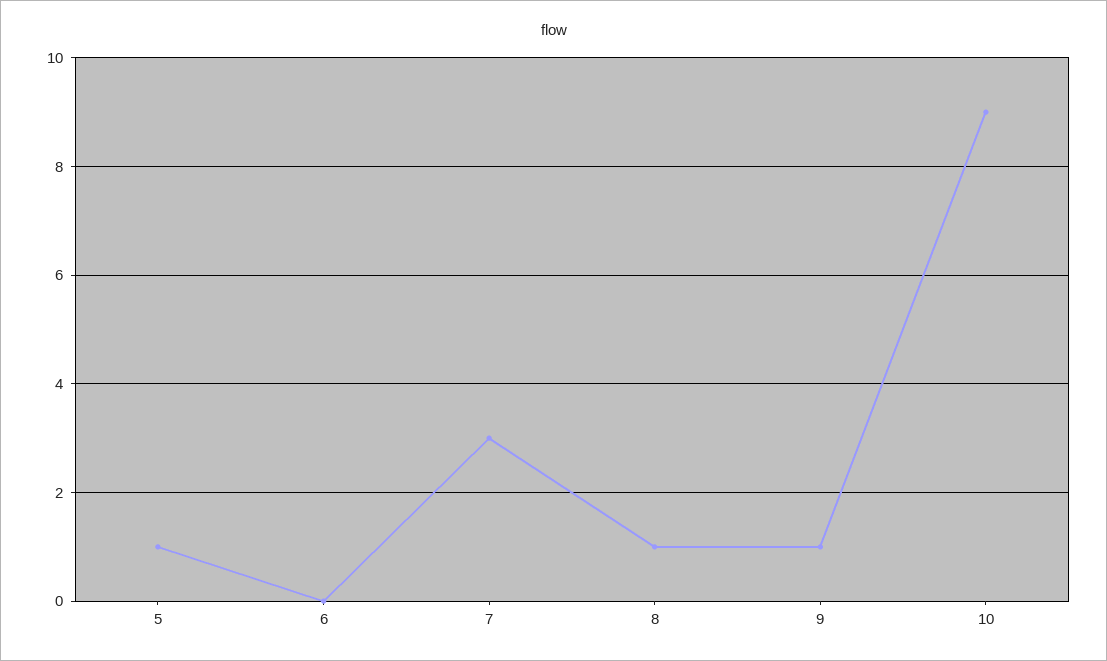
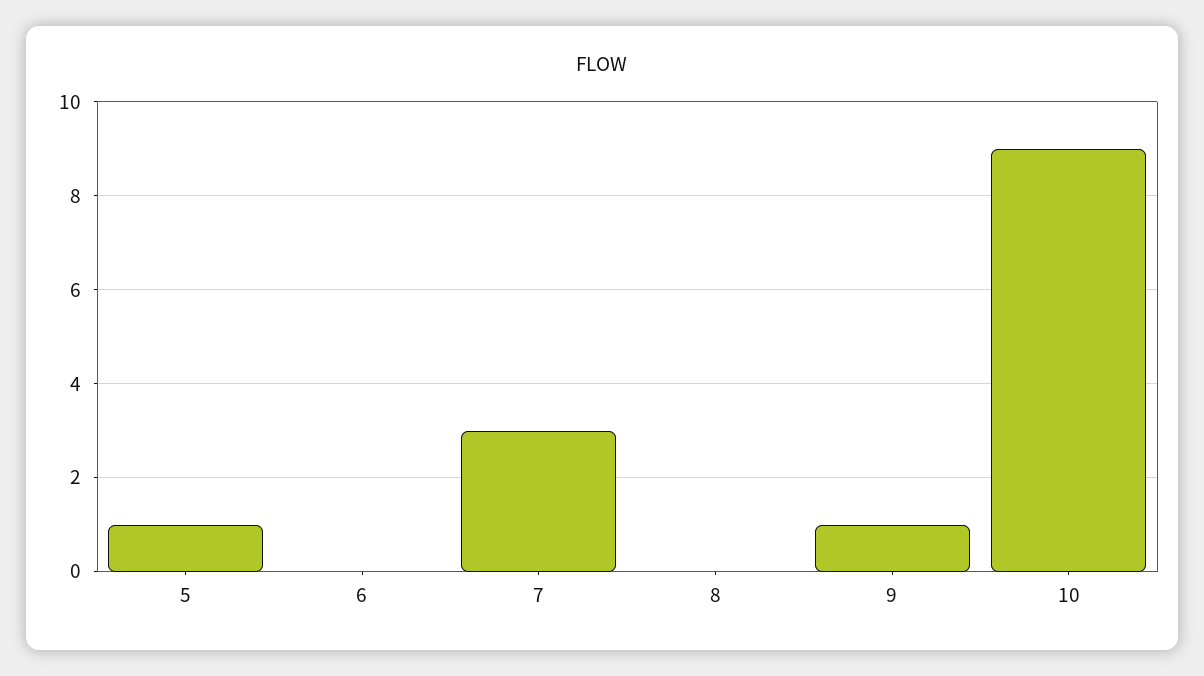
8: 1 -> 0

